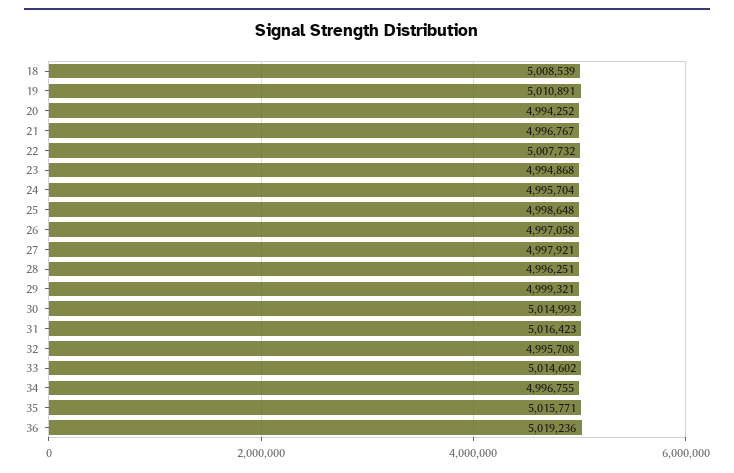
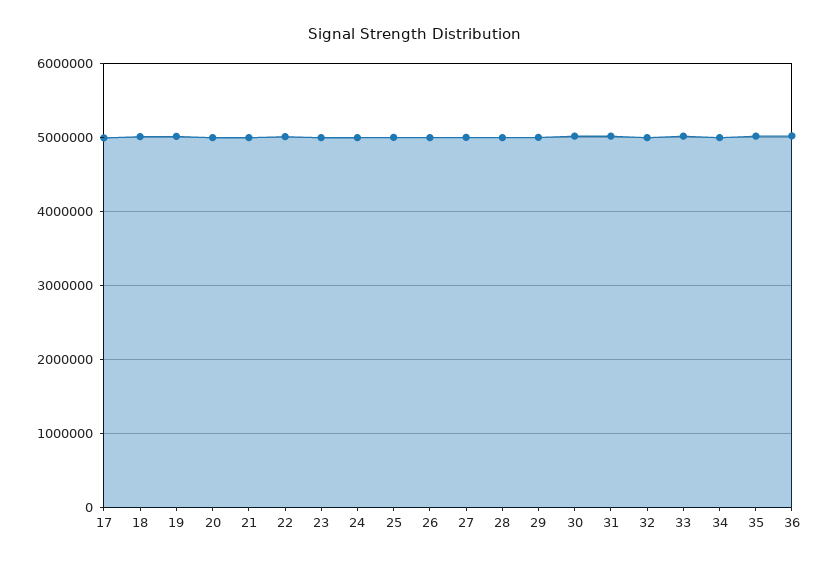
17: none -> 5000000

